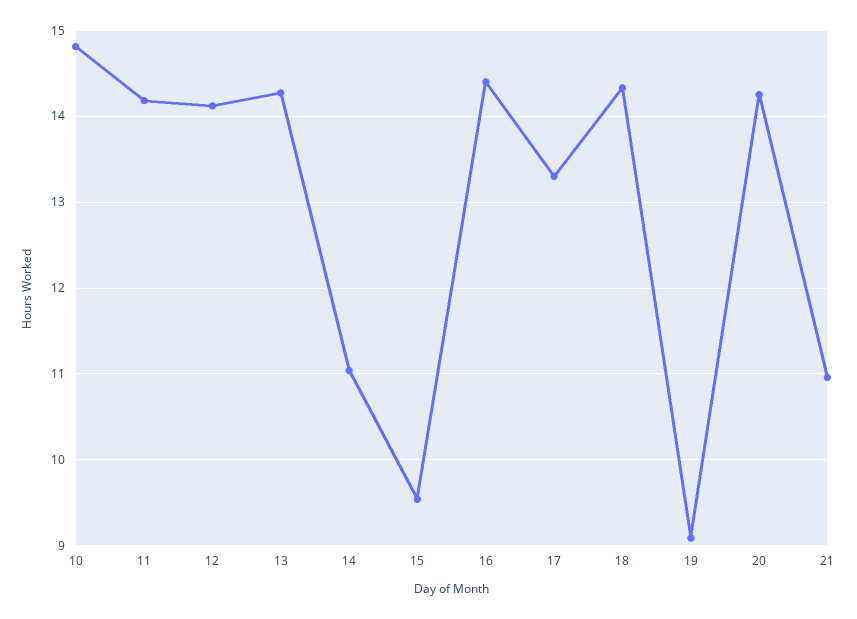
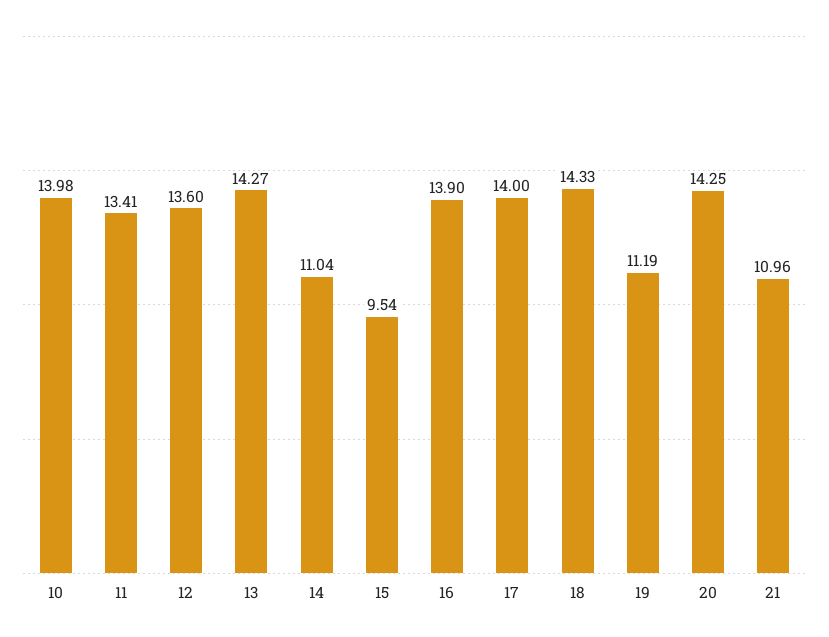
10: 14.8 -> 13.98
11: 14.2 -> 13.41
12: 14.1 -> 13.6
16: 14.4 -> 13.9
17: 13.3 -> 14
19: 9.1 -> 11.19

